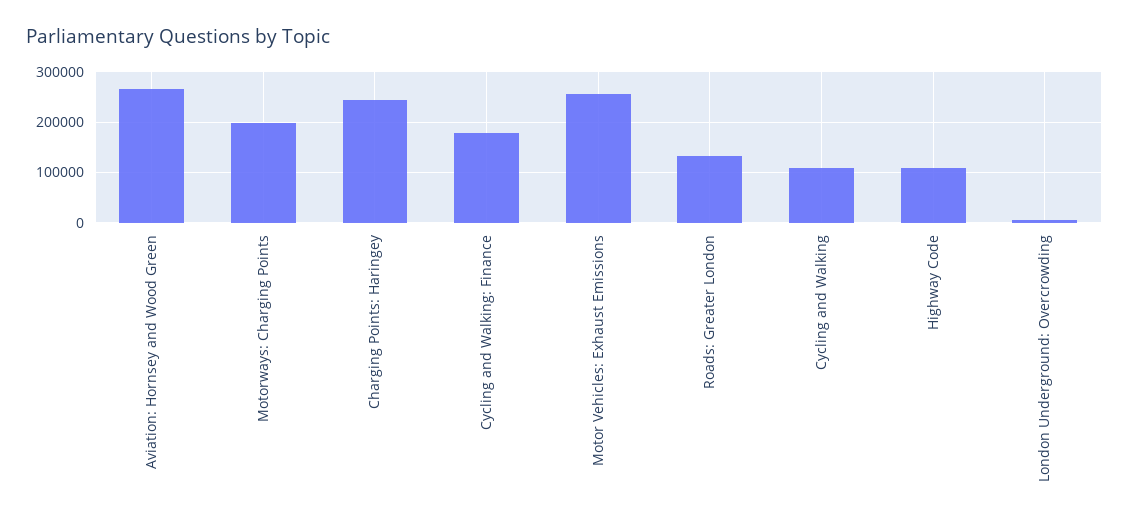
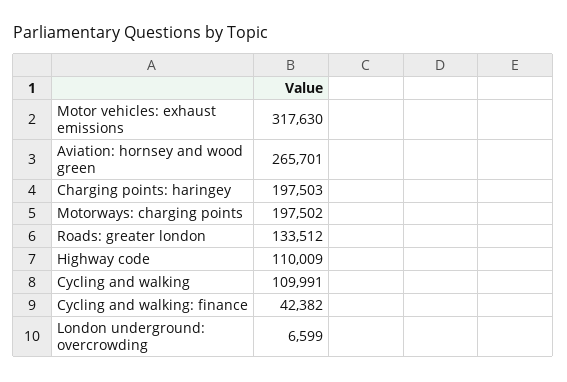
Charging Points: Haringey: 240000 -> 197503
Cycling and Walking: Finance: 180000 -> 42382
Motor Vehicles: Exhaust Emissions: 260000 -> 317630

